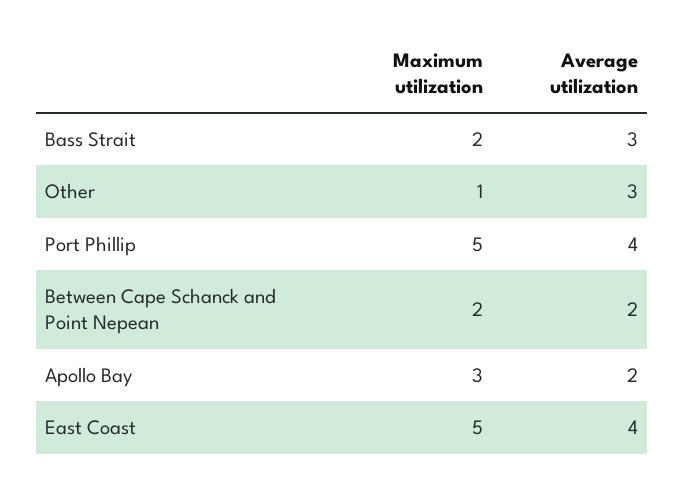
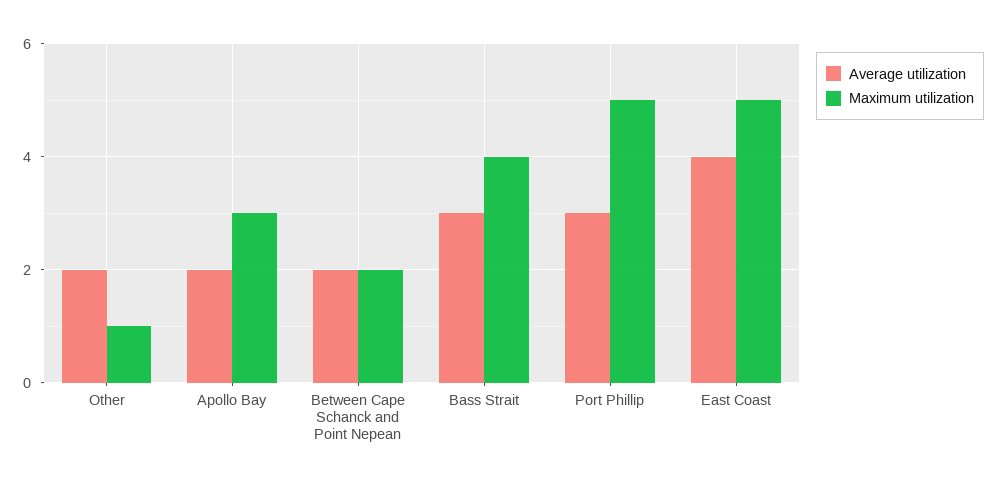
Maximum utilization, Bass Strait: 2 -> 4
Average utilization, Other: 3 -> 2
Average utilization, Port Phillip: 4 -> 3

